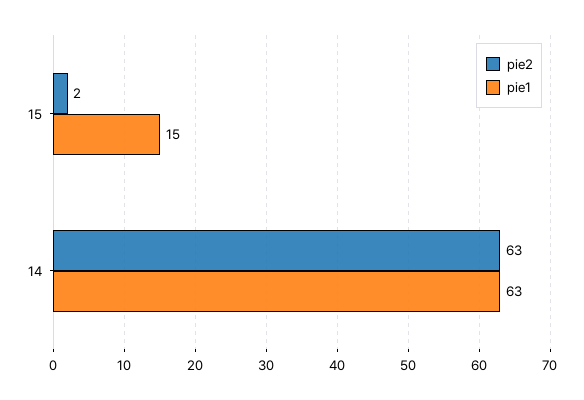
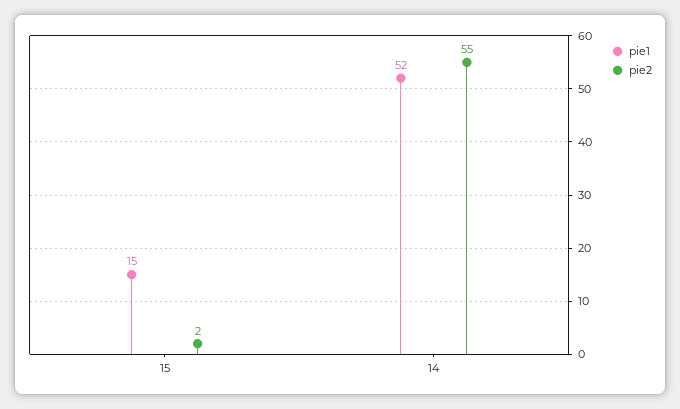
pie2, 14: 63 -> 55
pie1, 14: 63 -> 52

